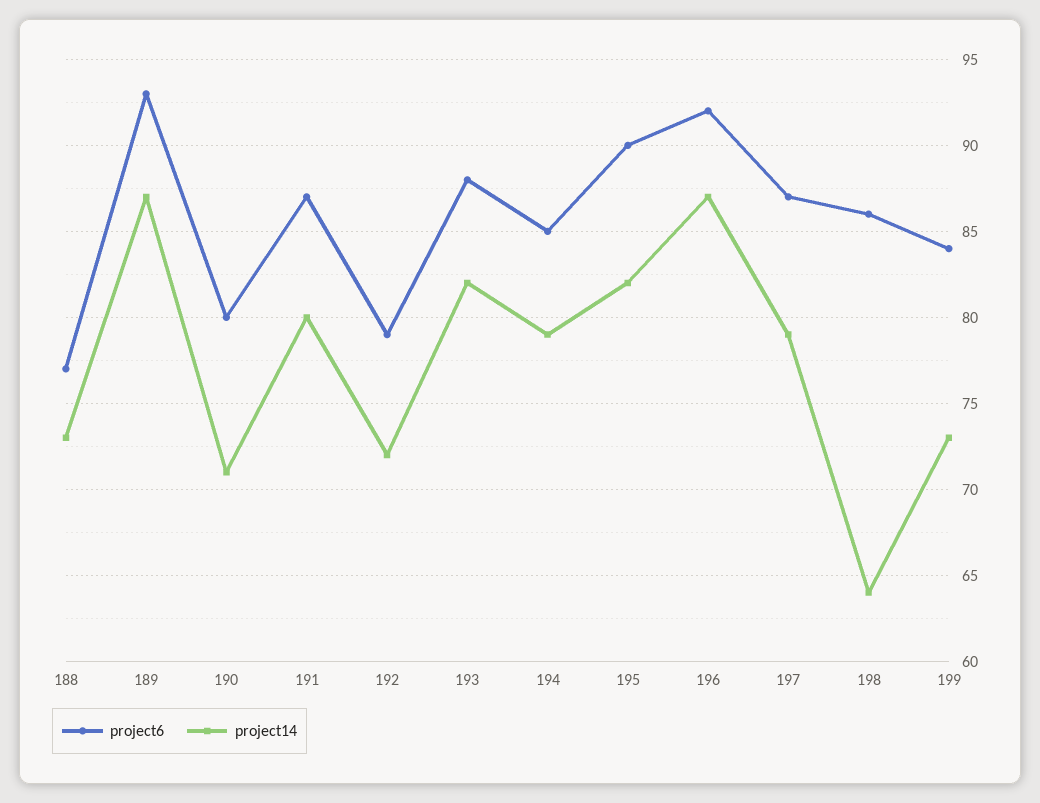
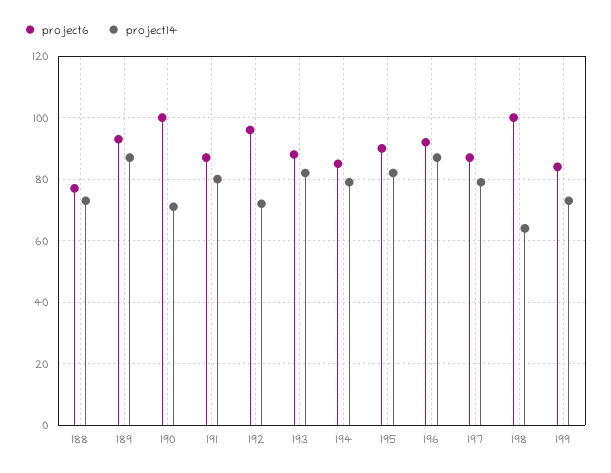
project6, 190: 80 -> 100
project6, 192: 79 -> 95
project6, 198: 86 -> 100

